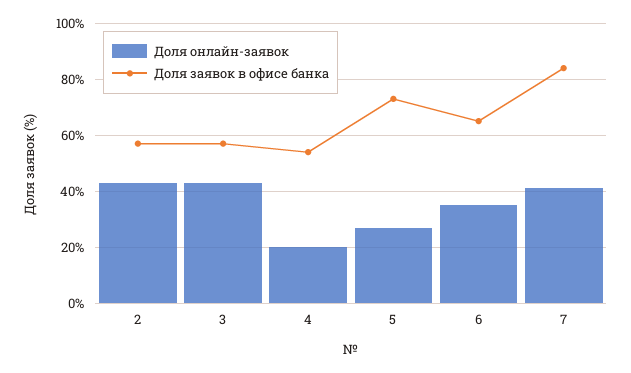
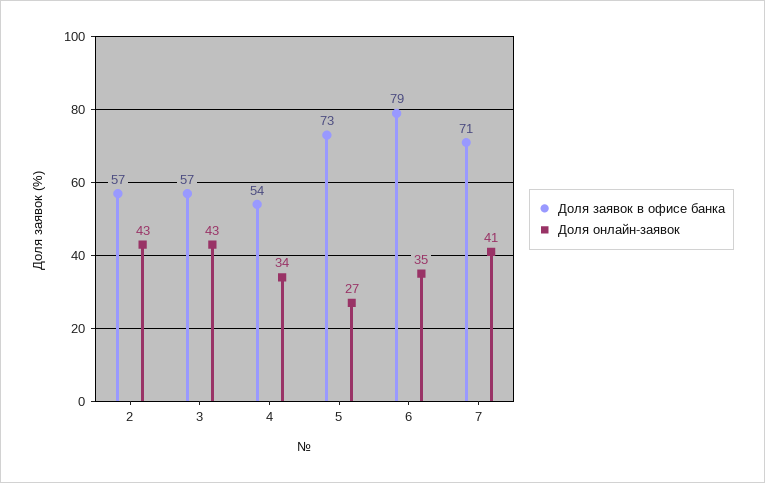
Доля онлайн-заявок, 4: 20 -> 34
Доля заявок в офисе банка, 6: 65 -> 79
Доля заявок в офисе банка, 7: 85 -> 71

